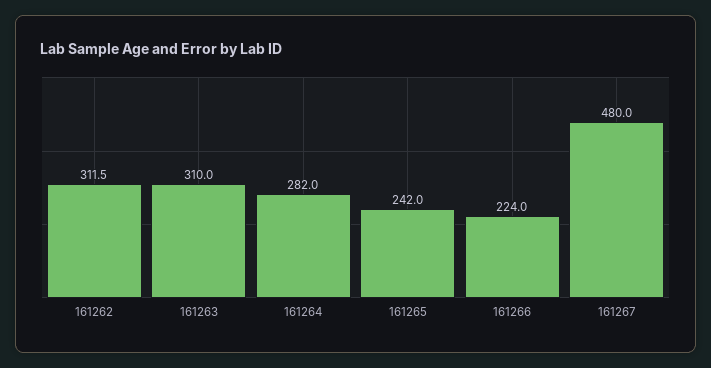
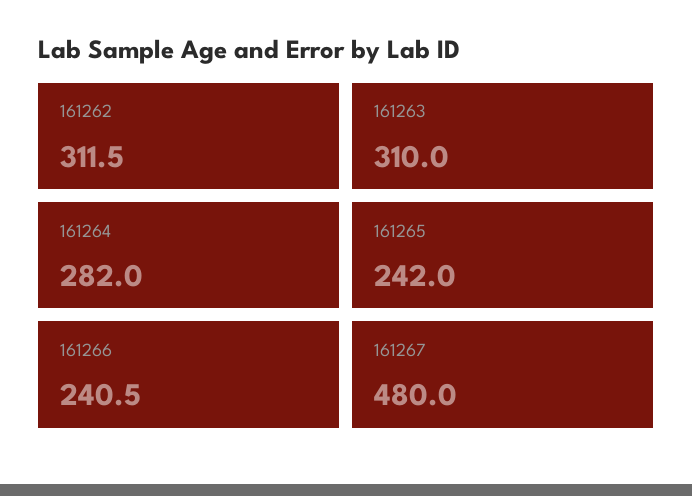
161266: 224 -> 240.5

